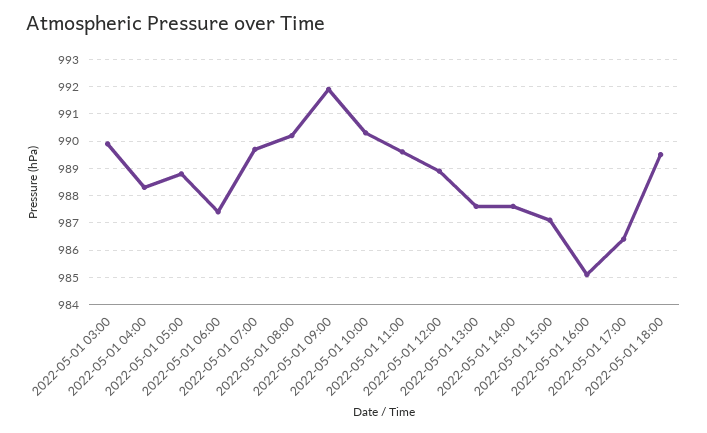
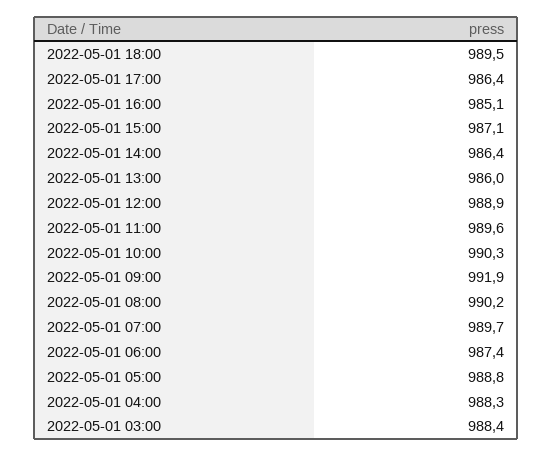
2022-05-01 03:00: 990 -> 988.4
2022-05-01 13:00: 987.5 -> 986
2022-05-01 14:00: 987.5 -> 986.4

